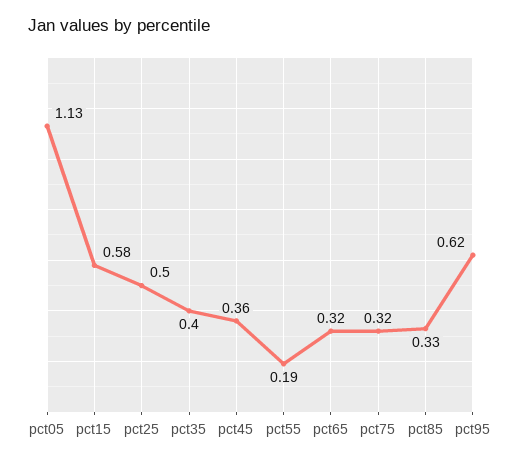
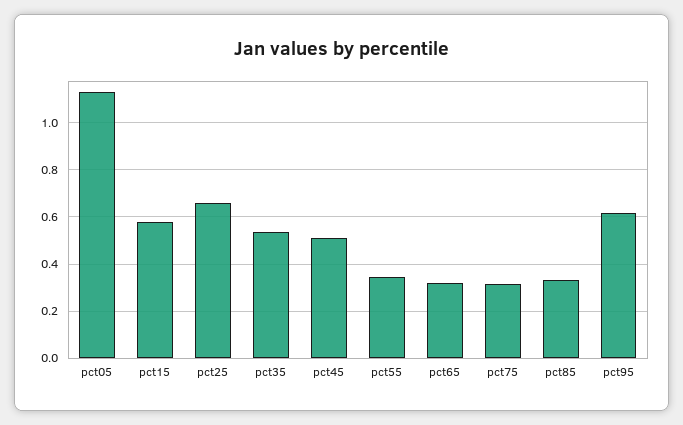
pct25: 0.5 -> 0.65
pct35: 0.4 -> 0.55
pct45: 0.36 -> 0.5
pct55: 0.19 -> 0.35

